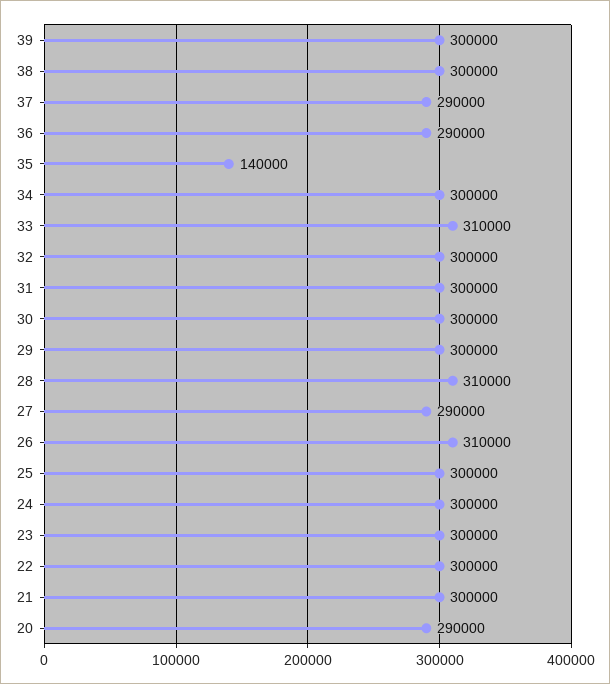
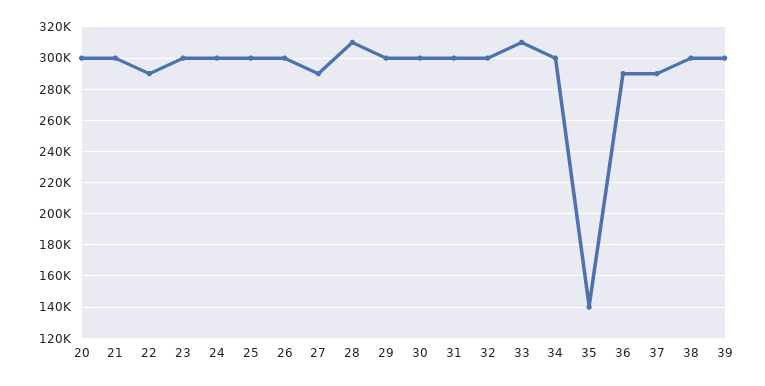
26: 310000 -> 300000
22: 300000 -> 290000
20: 290000 -> 300000

